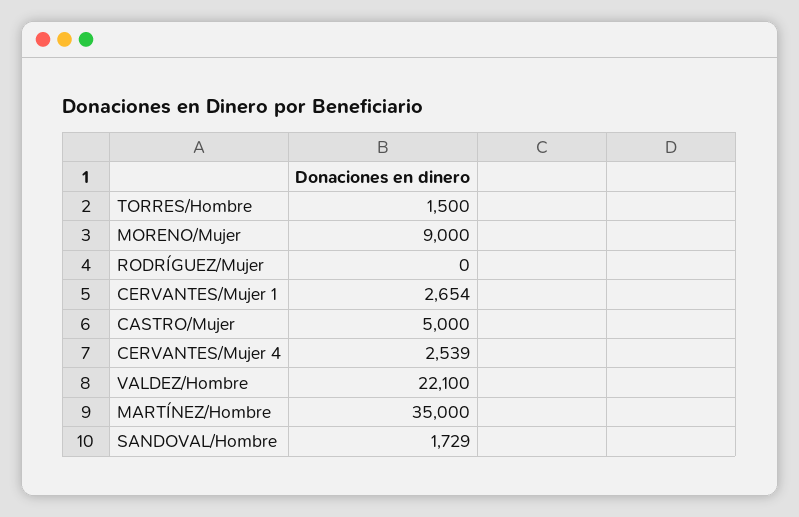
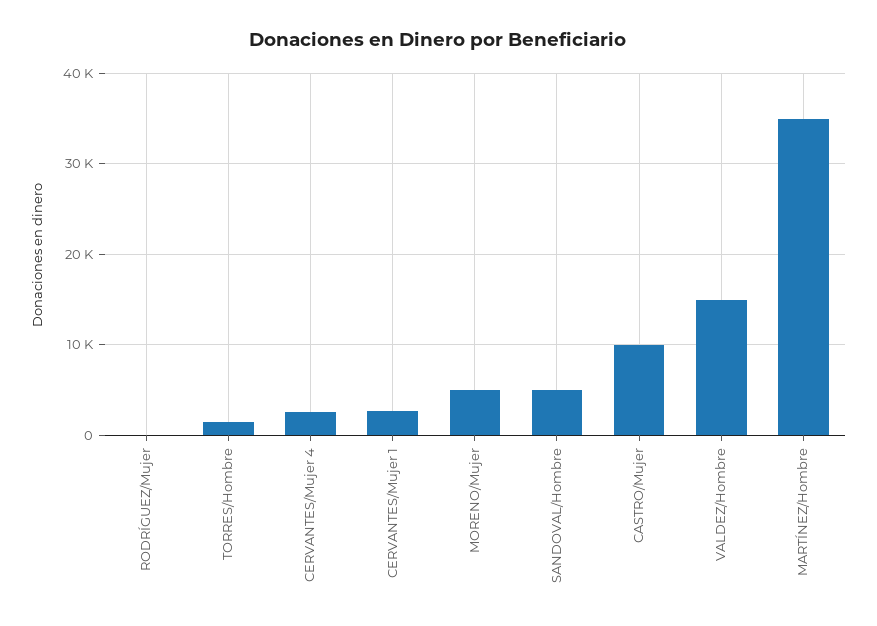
MORENO/Mujer: 9000 -> 5000
CASTRO/Mujer: 5000 -> 10000
VALDEZ/Hombre: 22100 -> 15000
SANDOVAL/Hombre: 1729 -> 5000

